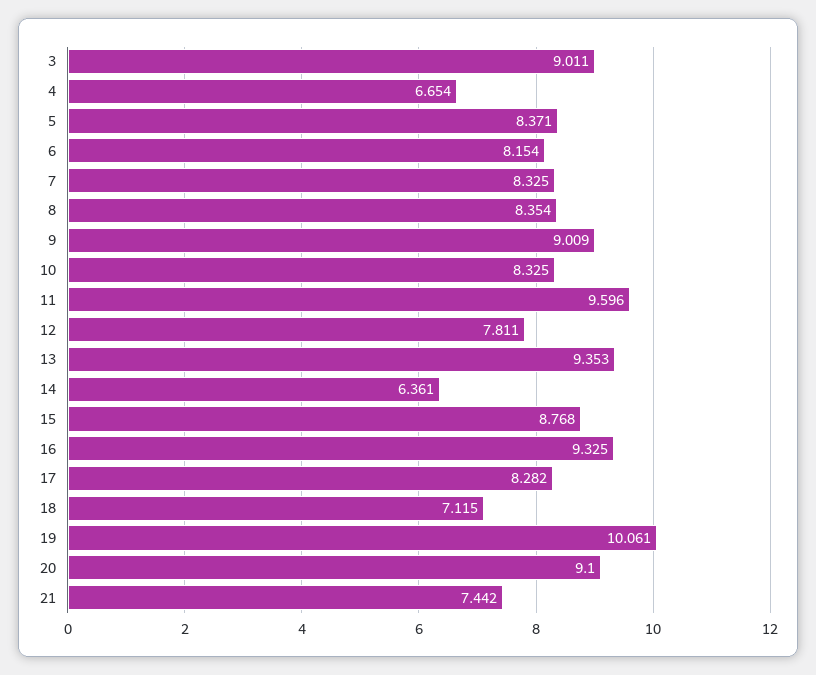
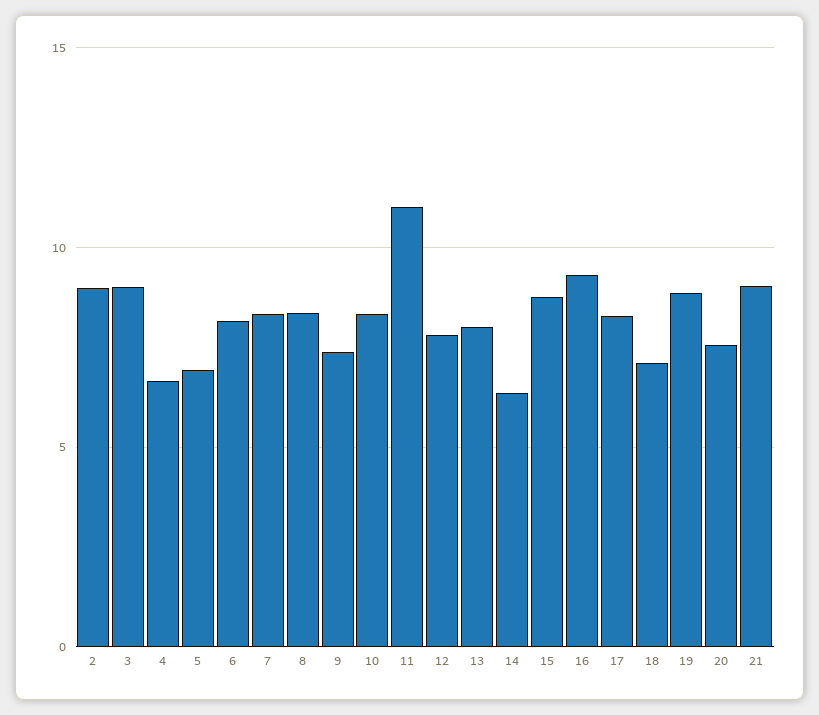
5: 8.371 -> 7
9: 9.009 -> 7.5
11: 9.596 -> 11
13: 9.353 -> 8
19: 10.061 -> 9
20: 9.1 -> 7.5
21: 7.442 -> 9
2: none -> 9

